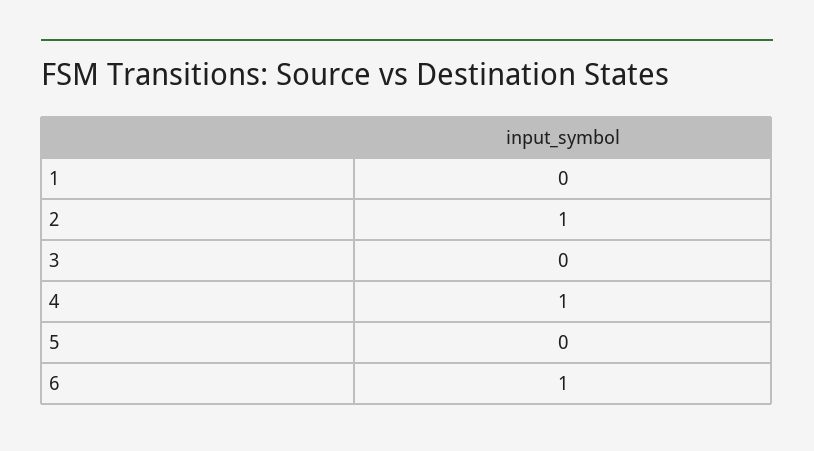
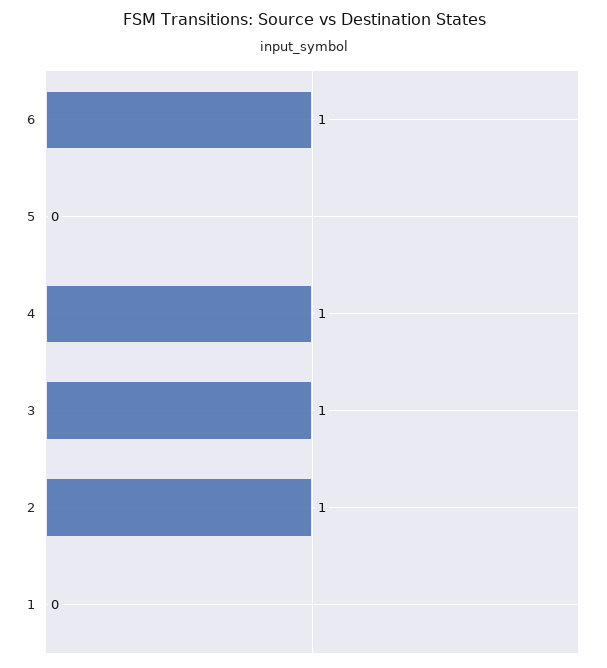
3: 0 -> 1

